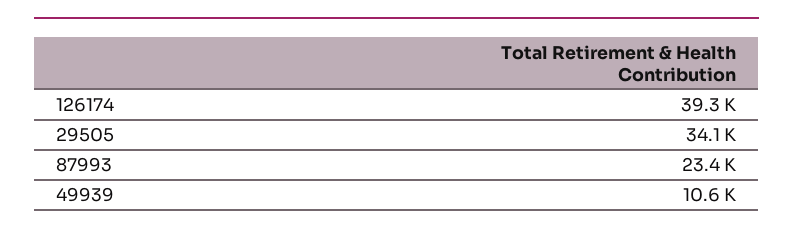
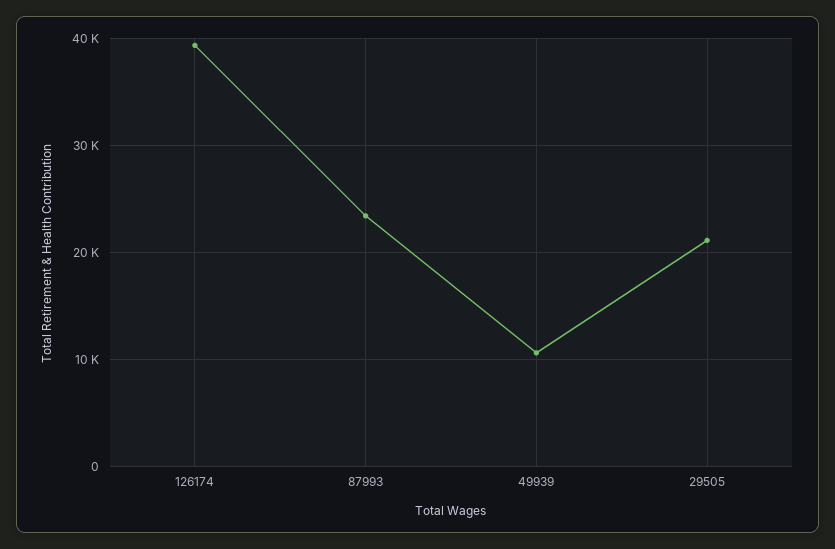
29505: 34100 -> 21000

